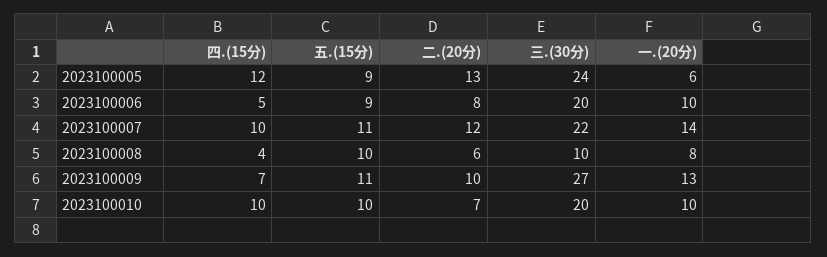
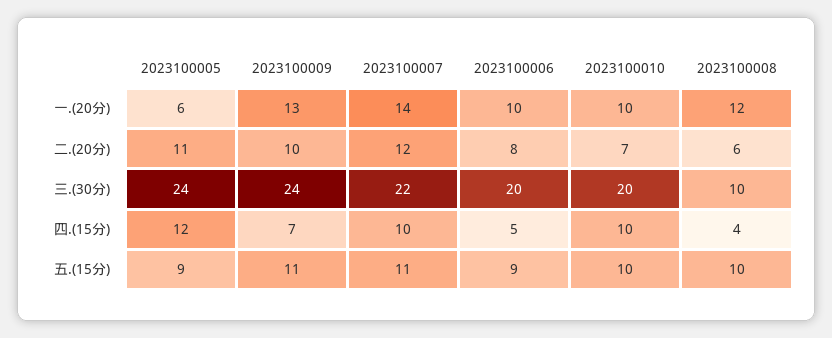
二.(20分), 2023100005: 13 -> 11
一.(20分), 2023100008: 8 -> 12
三.(30分), 2023100009: 27 -> 24

